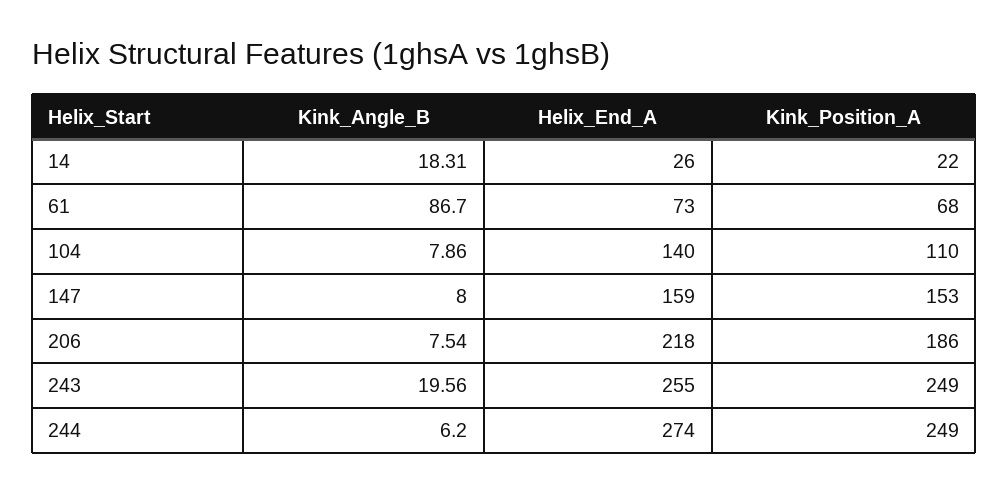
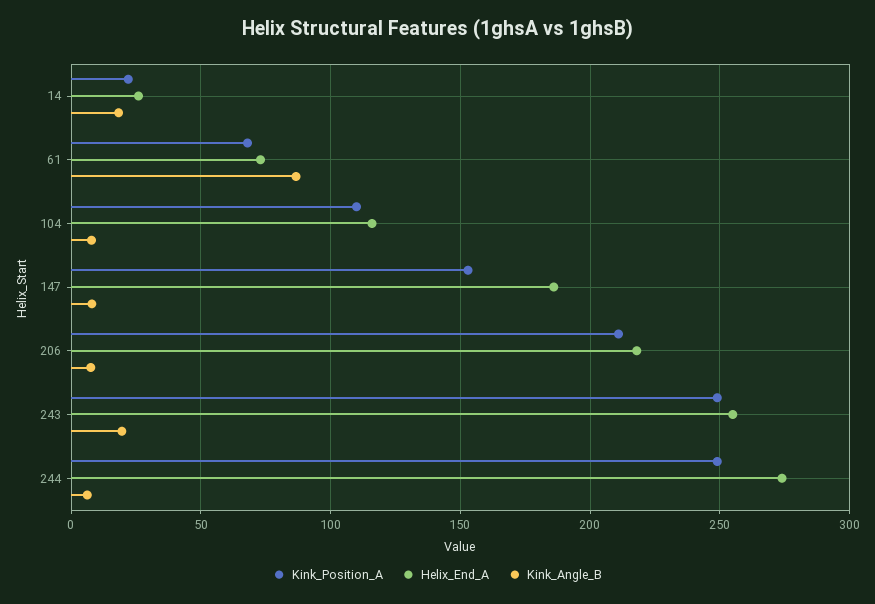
Helix_End_A, 104: 140 -> 115
Helix_End_A, 147: 159 -> 185
Kink_Position_A, 206: 186 -> 210

